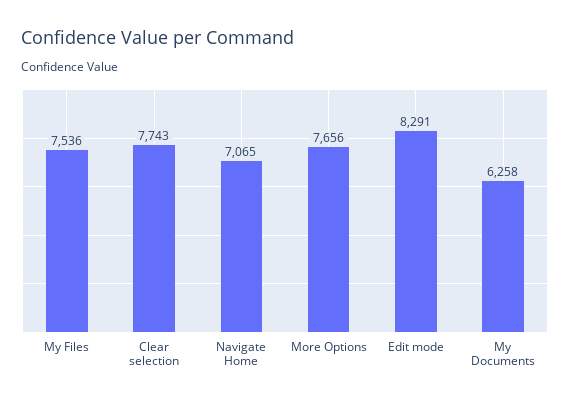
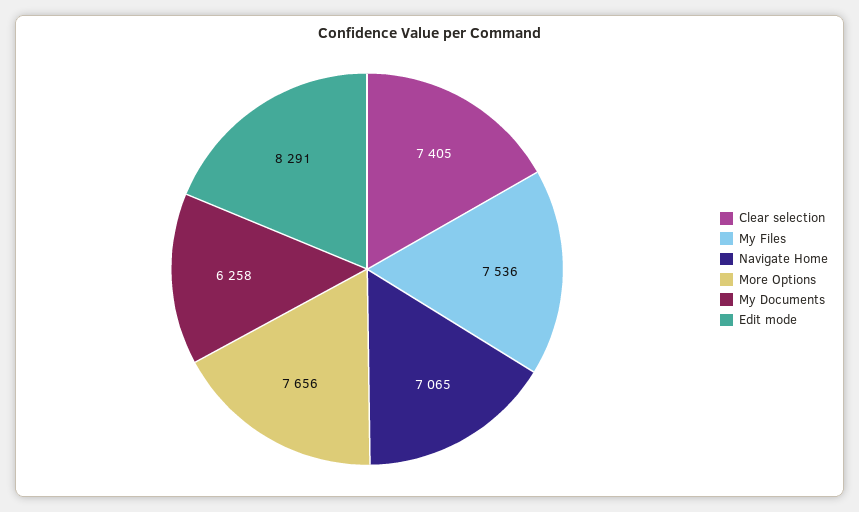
Clear selection: 7743 -> 7405

